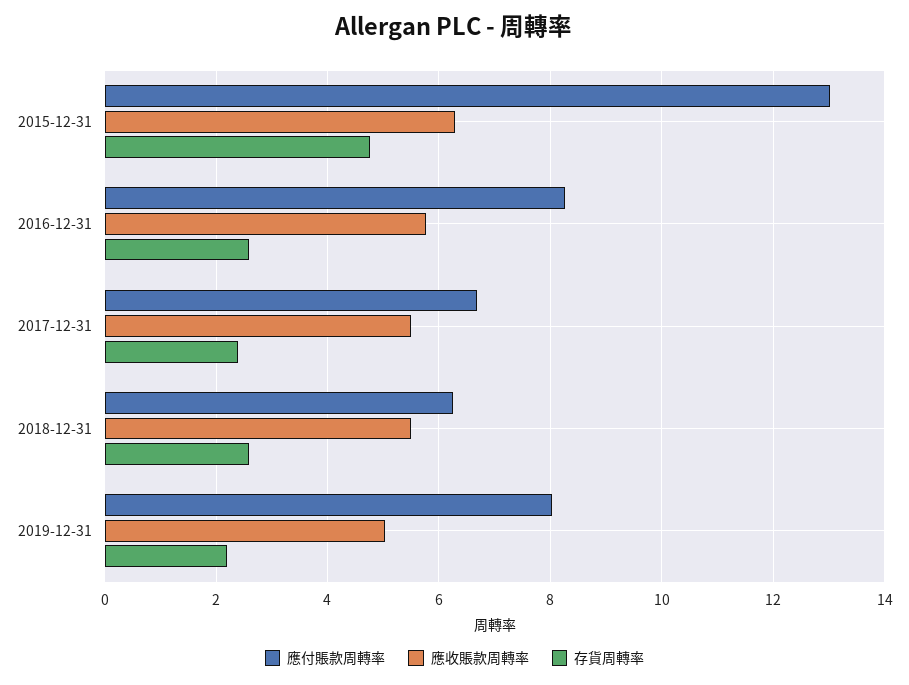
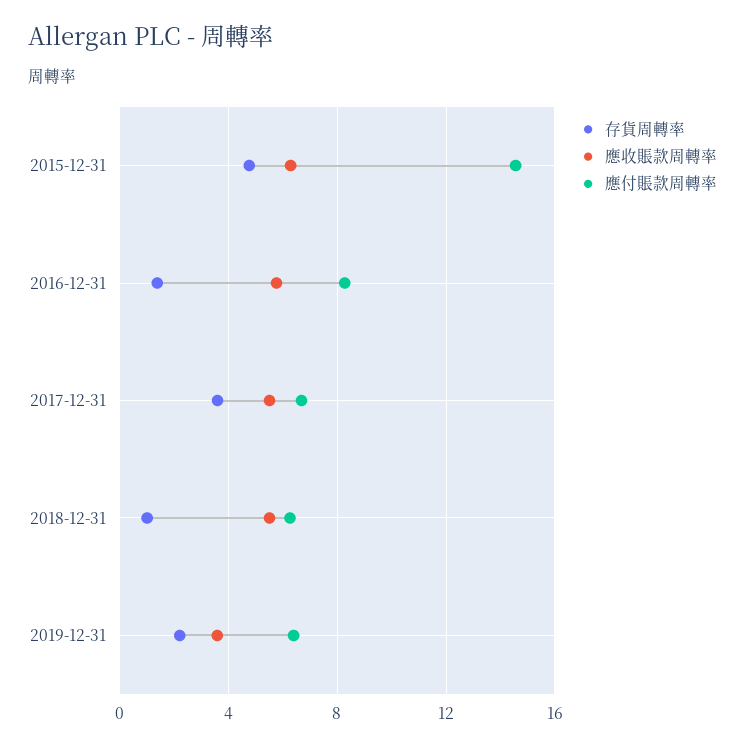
應付賬款周轉率, 2015-12-31: 13 -> 14.5
存貨周轉率, 2016-12-31: 2.6 -> 1.5
存貨周轉率, 2017-12-31: 2.4 -> 3.5
存貨周轉率, 2018-12-31: 2.6 -> 1
應付賬款周轉率, 2019-12-31: 8 -> 6.5
應收賬款周轉率, 2019-12-31: 5 -> 3.5

